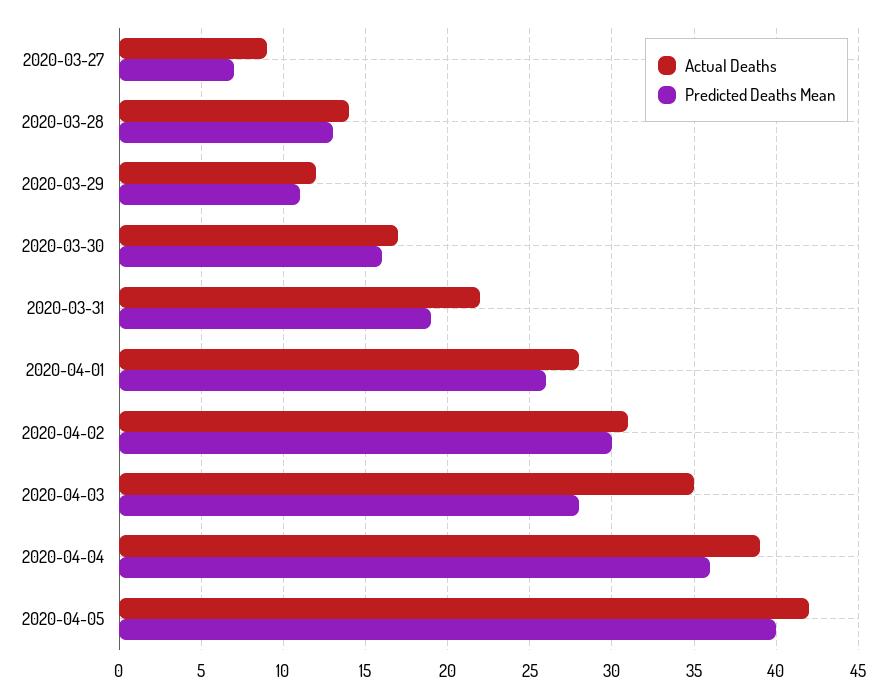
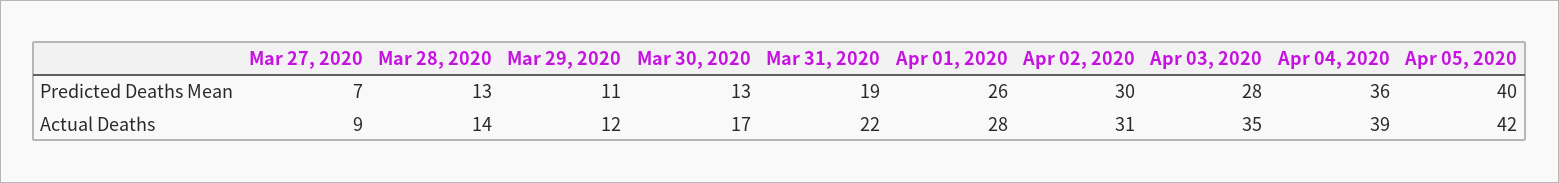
Predicted Deaths Mean, 2020-03-30: 16 -> 13

